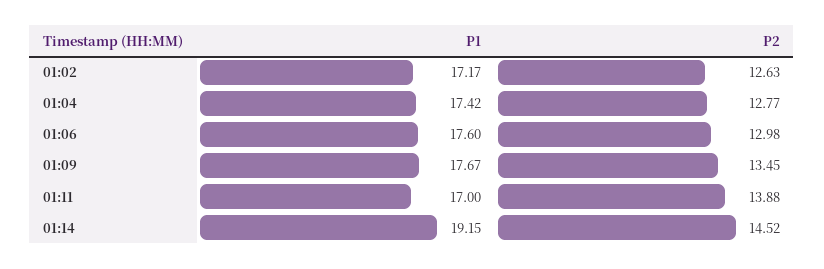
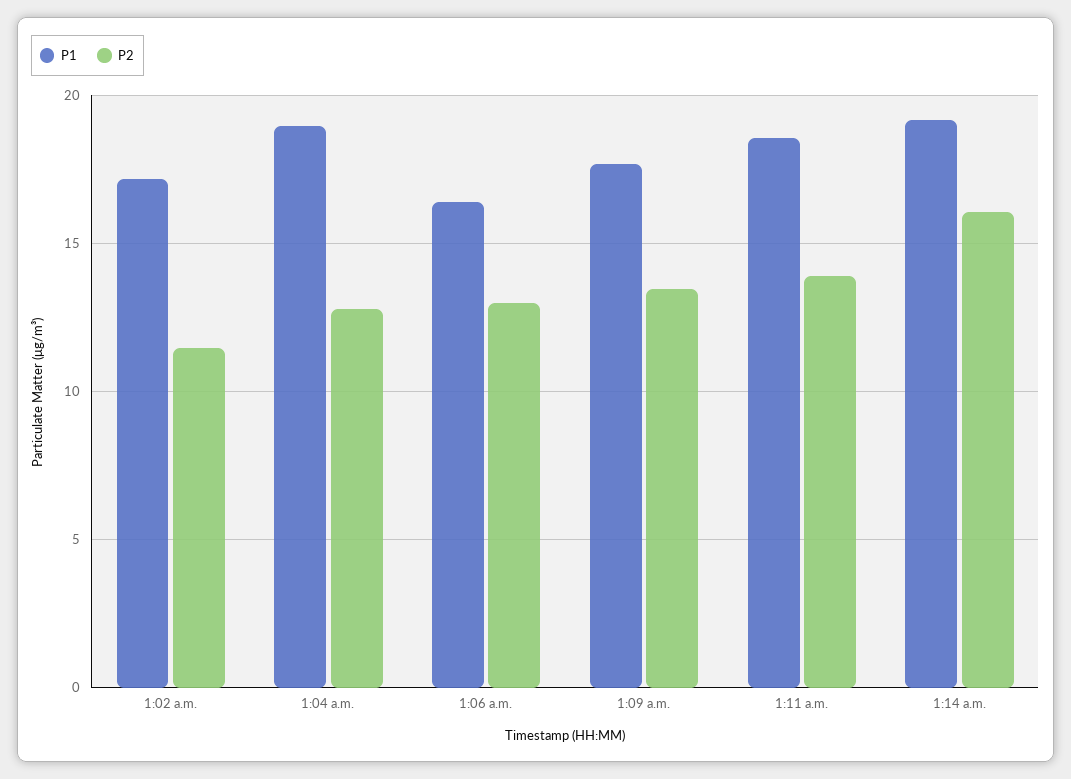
P2, 01:02: 12.63 -> 11.5
P1, 01:04: 17.42 -> 19
P1, 01:06: 17.6 -> 16.5
P1, 01:11: 17 -> 18.5
P2, 01:14: 14.52 -> 16

